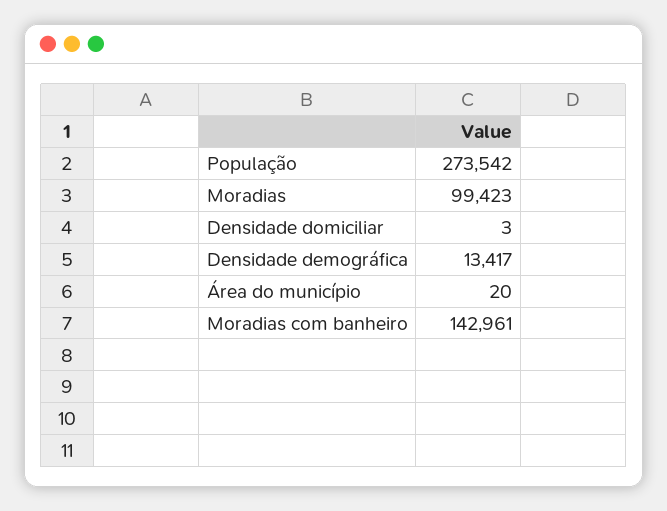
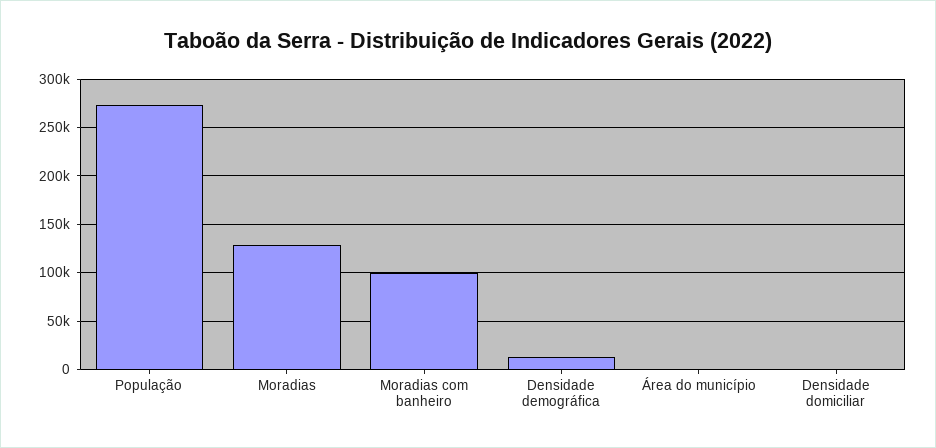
Moradias: 99423 -> 130000
Moradias com banheiro: 142961 -> 100000

